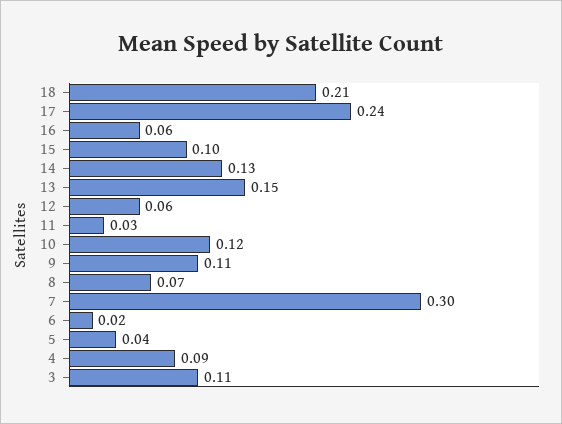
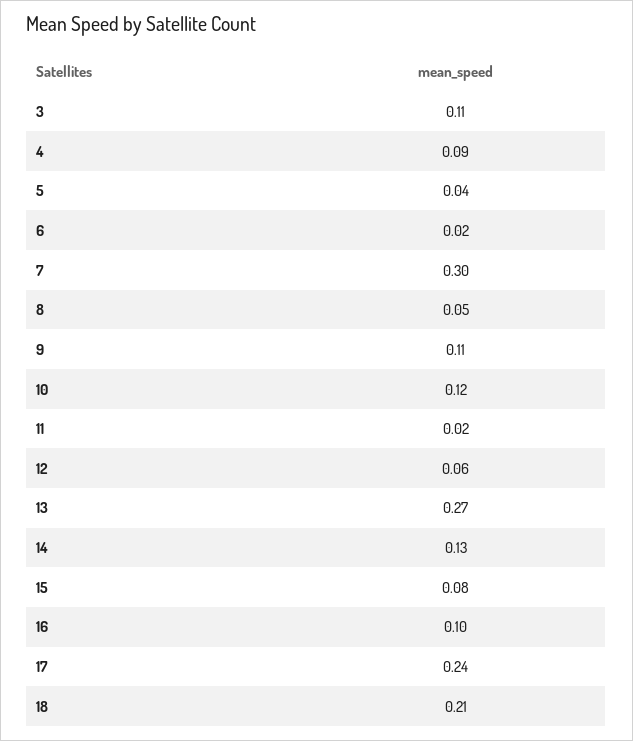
16: 0.06 -> 0.1
15: 0.1 -> 0.08
13: 0.15 -> 0.27
11: 0.03 -> 0.02
8: 0.07 -> 0.05

